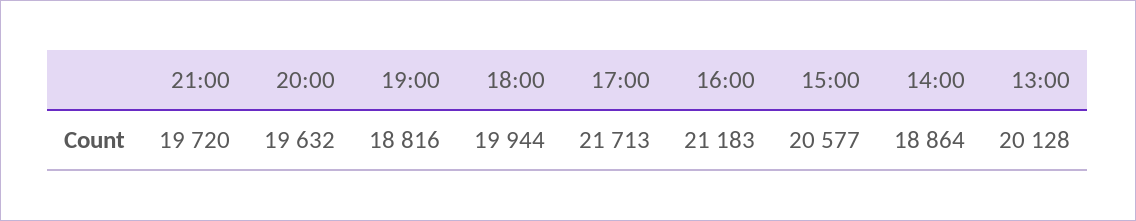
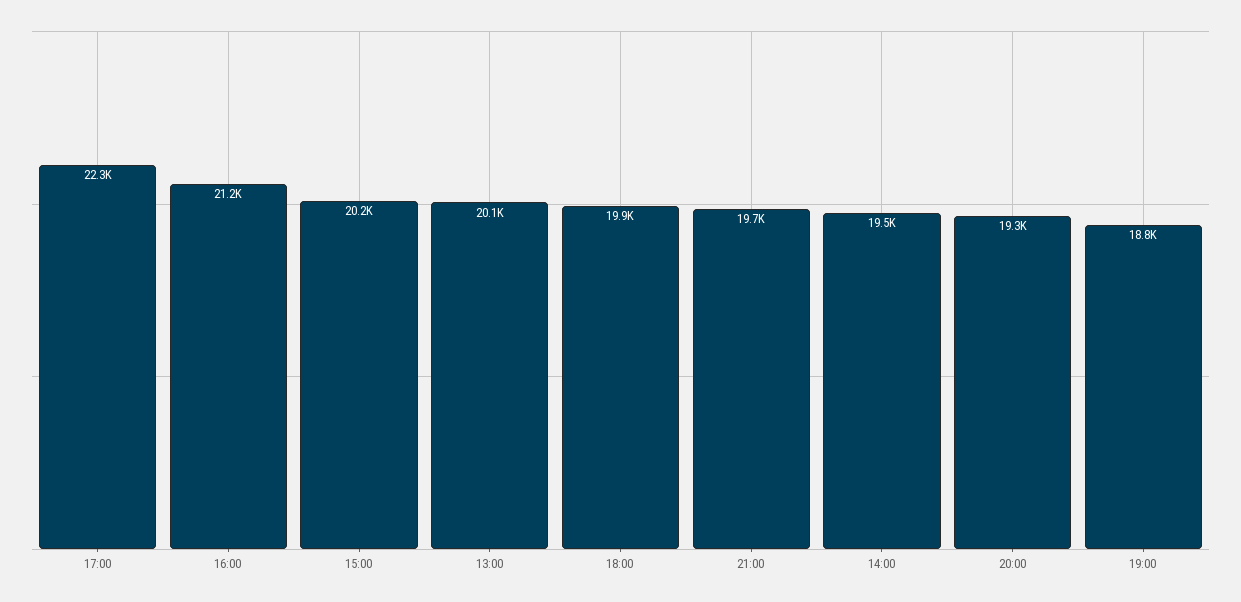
20:00: 19632 -> 19300
17:00: 21713 -> 22300
15:00: 20577 -> 20200
14:00: 18864 -> 19500

